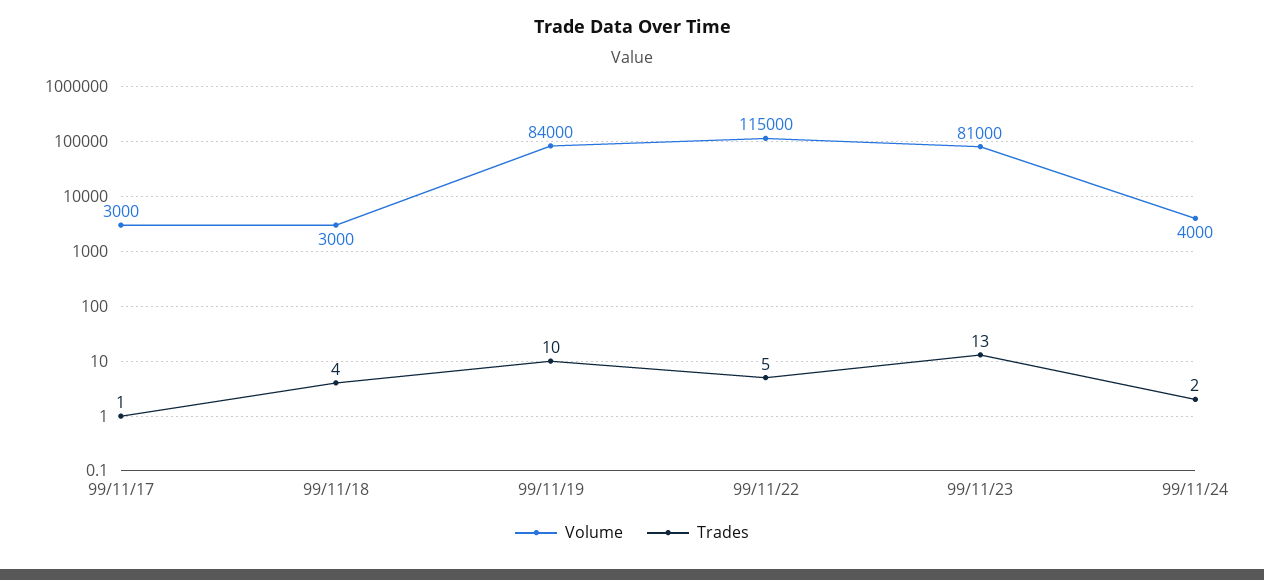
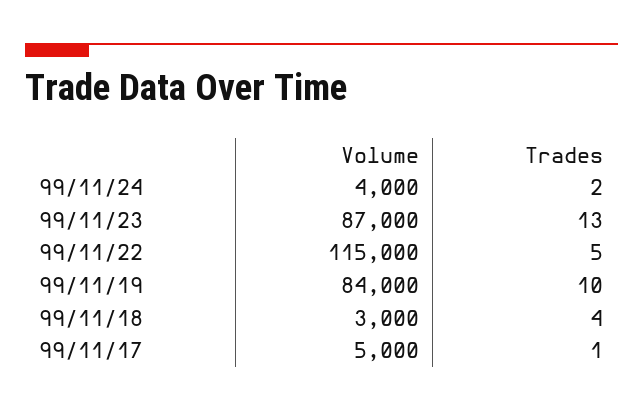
Volume, 99/11/17: 3000 -> 5000
Volume, 99/11/23: 81000 -> 87000

